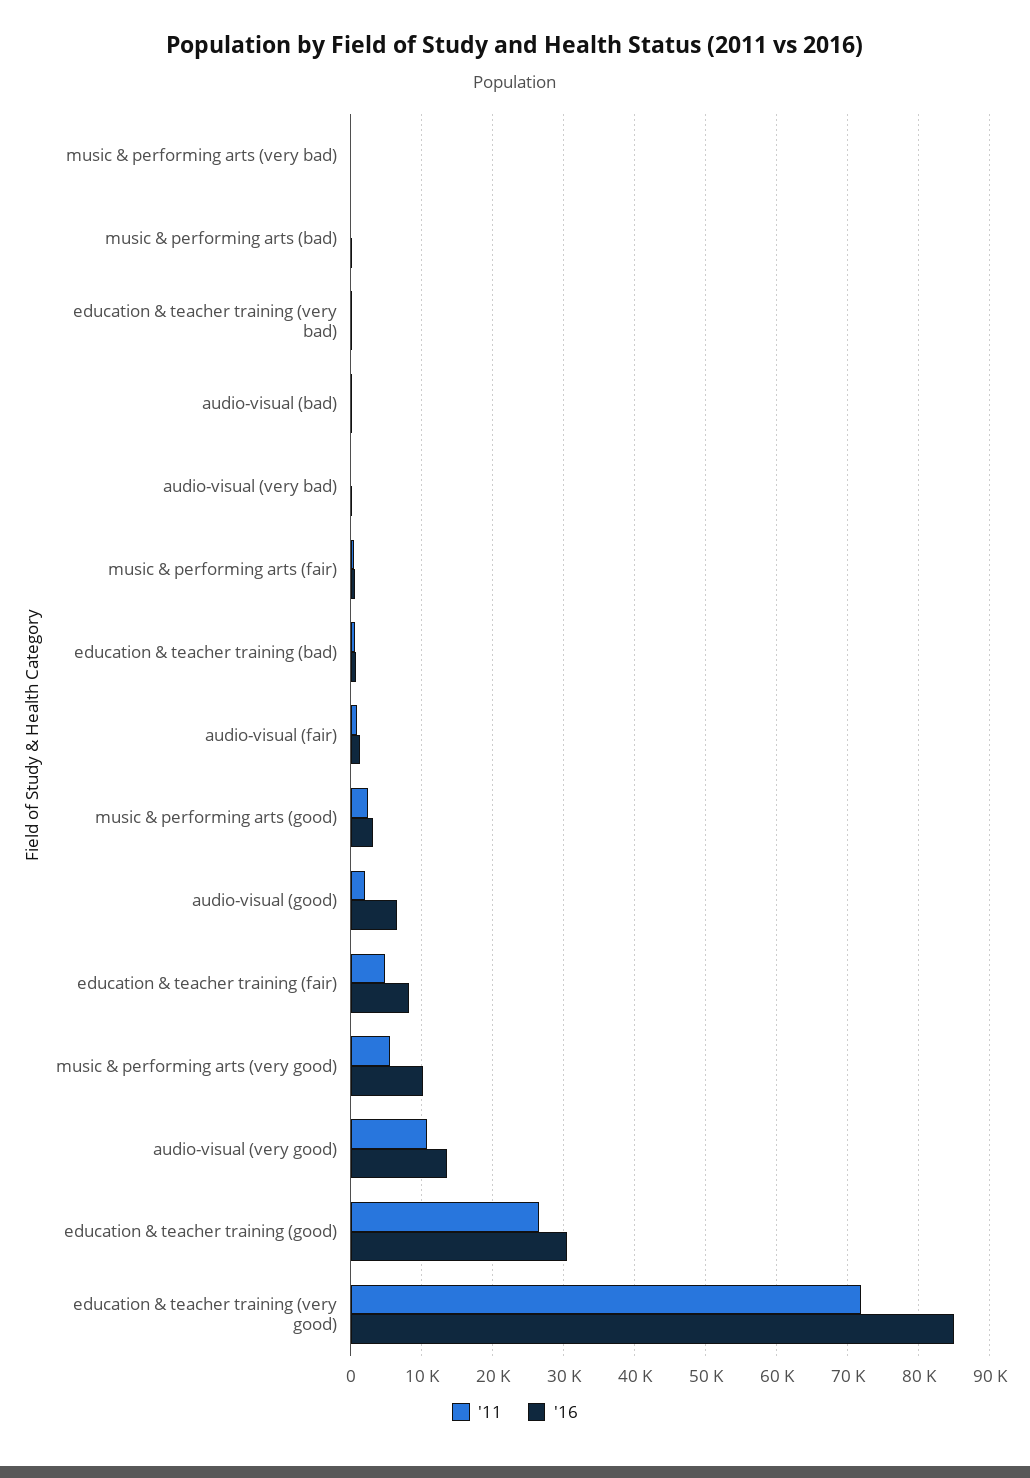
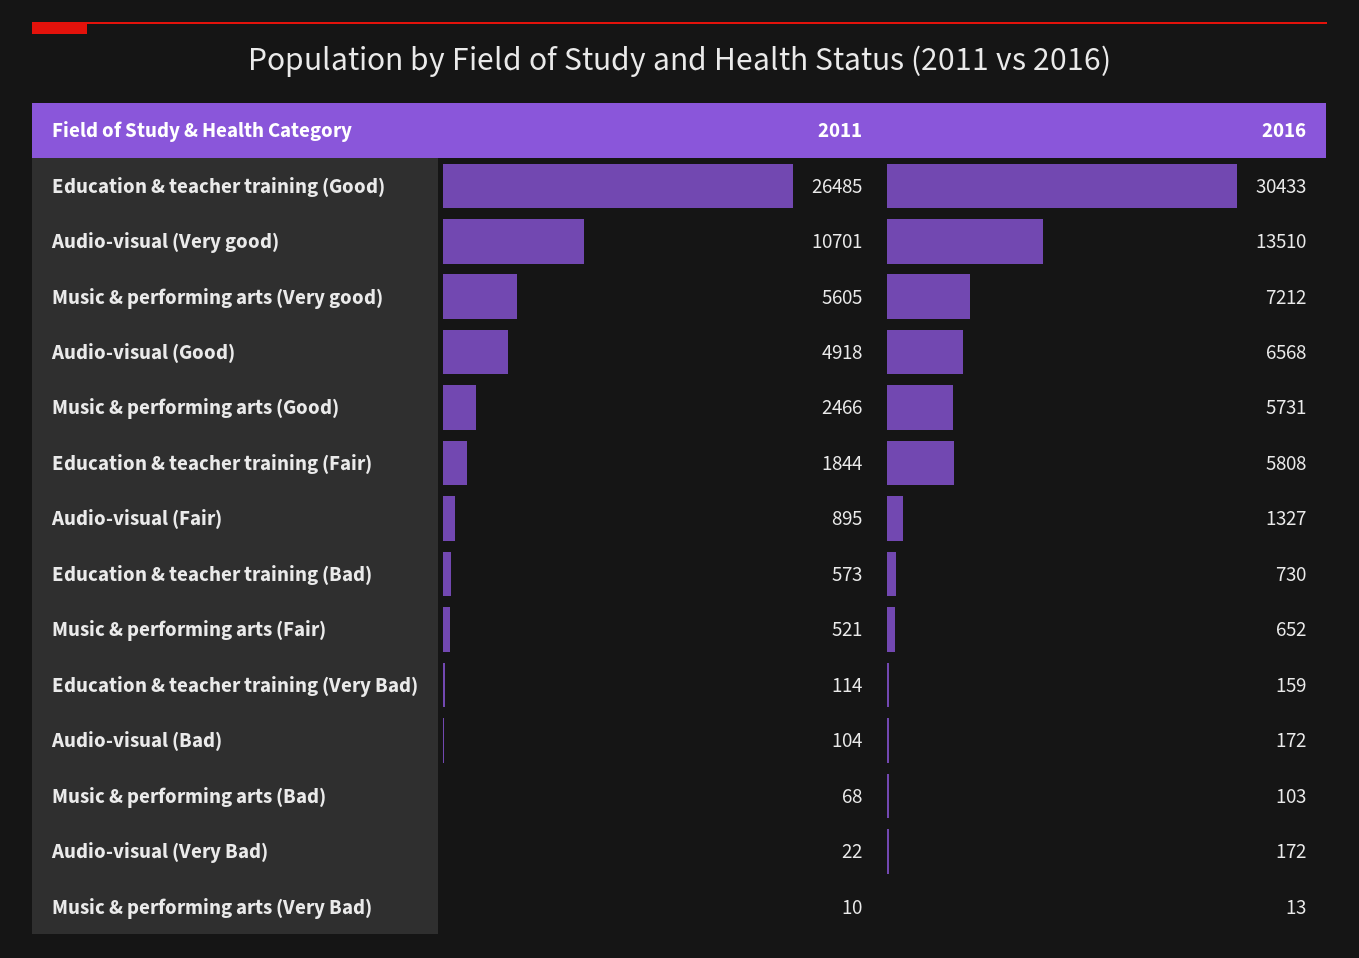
'16, music & performing arts (good): 3000 -> 5731
'11, audio-visual (good): 2000 -> 4918
'11, education & teacher training (fair): 5000 -> 1844
'16, education & teacher training (fair): 8000 -> 5808
'16, music & performing arts (very good): 10000 -> 7212
'11, education & teacher training (very good): 72000 -> none
'16, education & teacher training (very good): 85000 -> none

